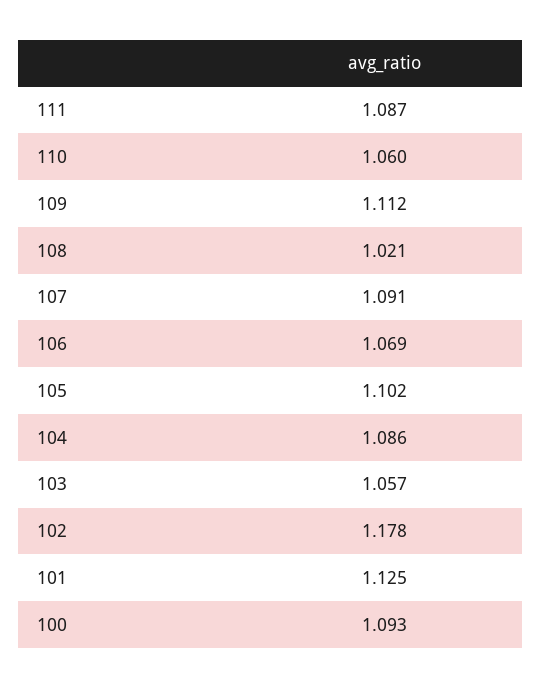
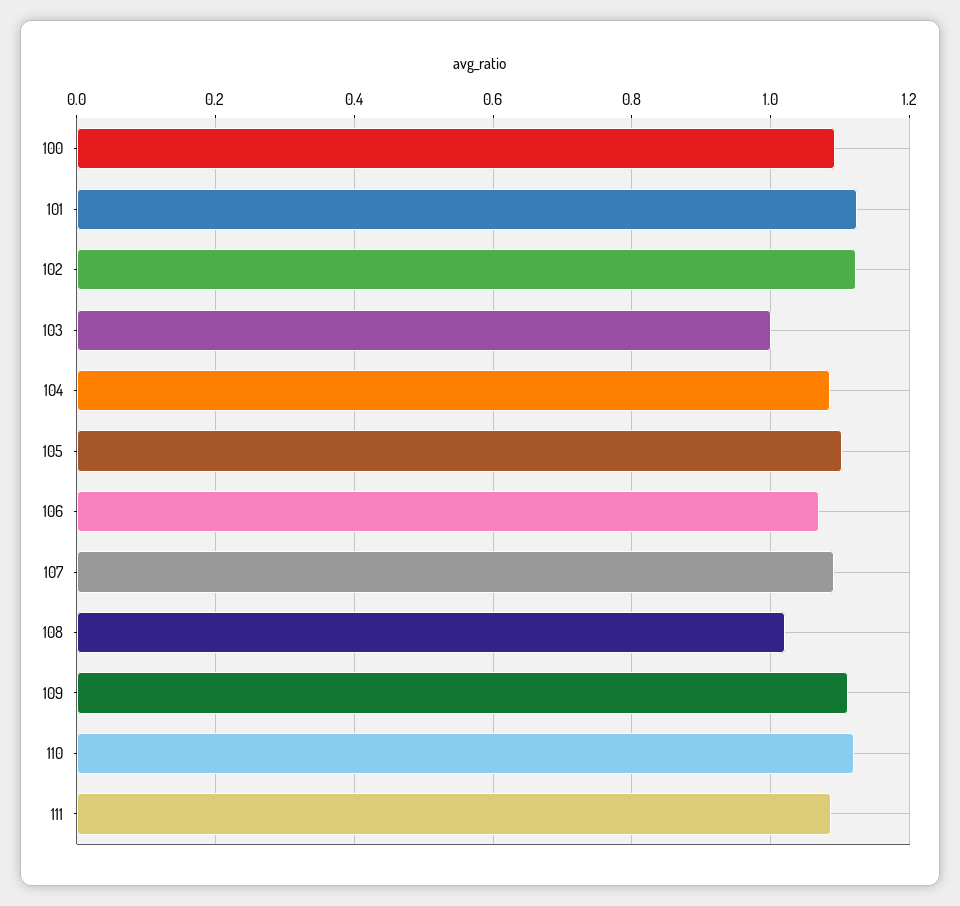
110: 1.06 -> 1.12
103: 1.057 -> 1
102: 1.178 -> 1.12

